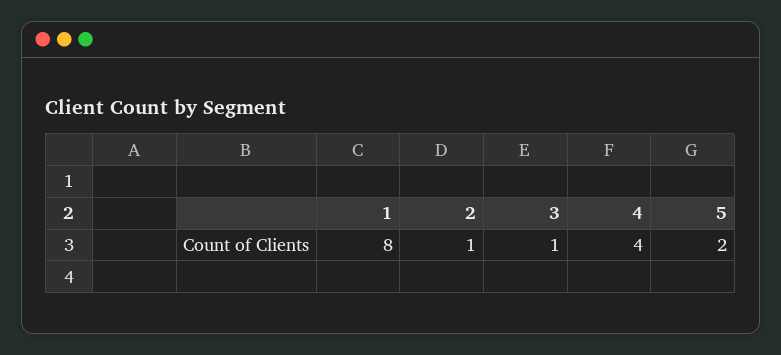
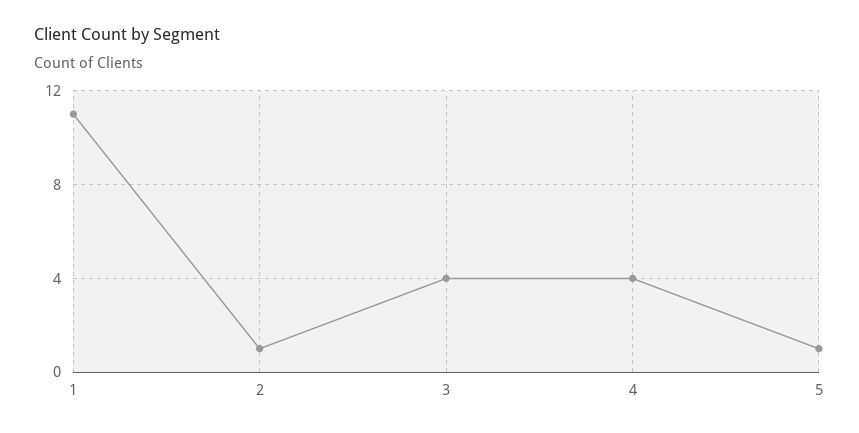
1: 8 -> 11
3: 1 -> 4
5: 2 -> 1

